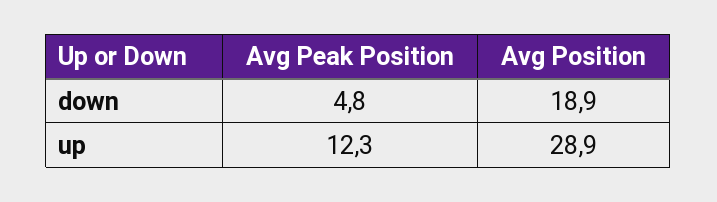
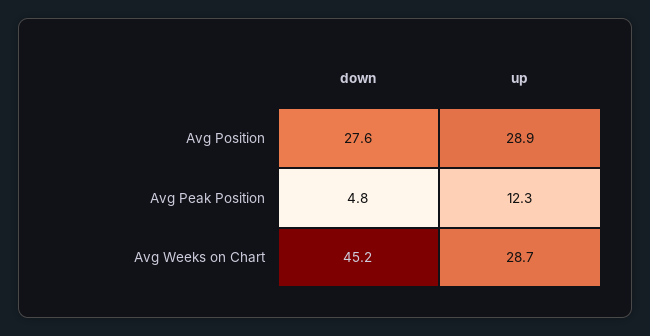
Avg Position, down: 18.9 -> 27.6
Avg Weeks on Chart, down: none -> 45.2
Avg Weeks on Chart, up: none -> 28.7

